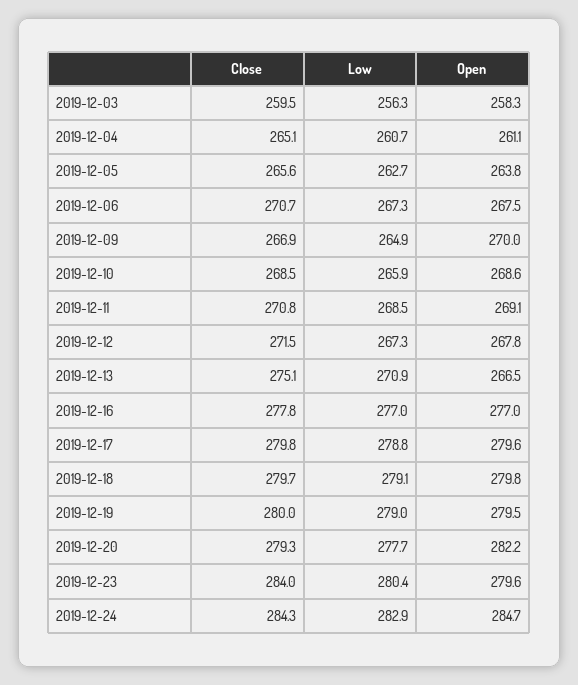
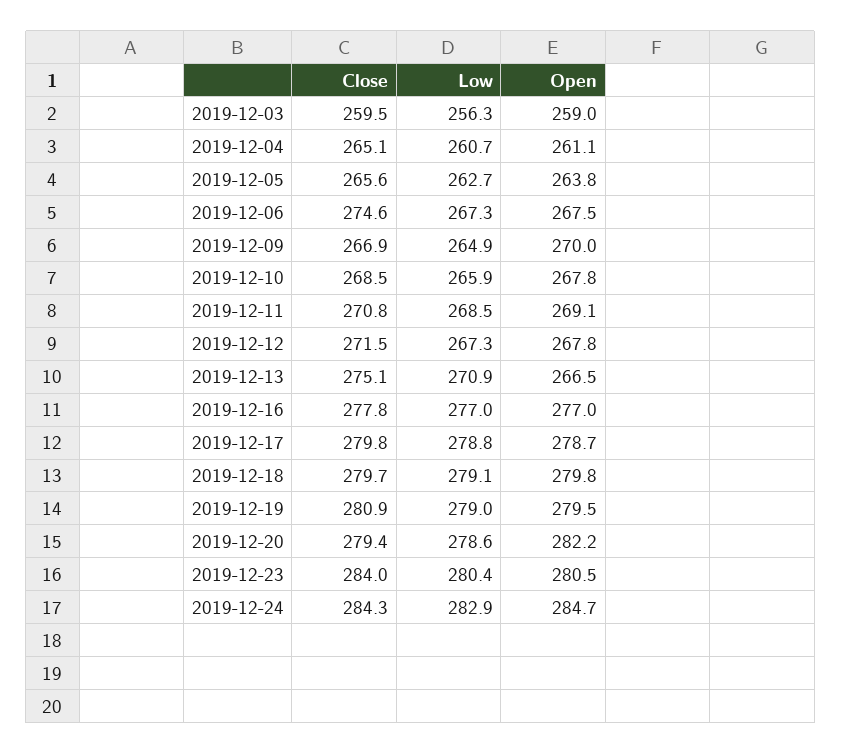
Open, 2019-12-03: 258.3 -> 259
Close, 2019-12-06: 270.7 -> 274.6
Open, 2019-12-10: 268.6 -> 267.8
Open, 2019-12-17: 279.6 -> 278.7
Close, 2019-12-19: 280 -> 280.9
Close, 2019-12-20: 279.3 -> 279.4
Low, 2019-12-20: 277.7 -> 278.6
Open, 2019-12-23: 279.6 -> 280.5

